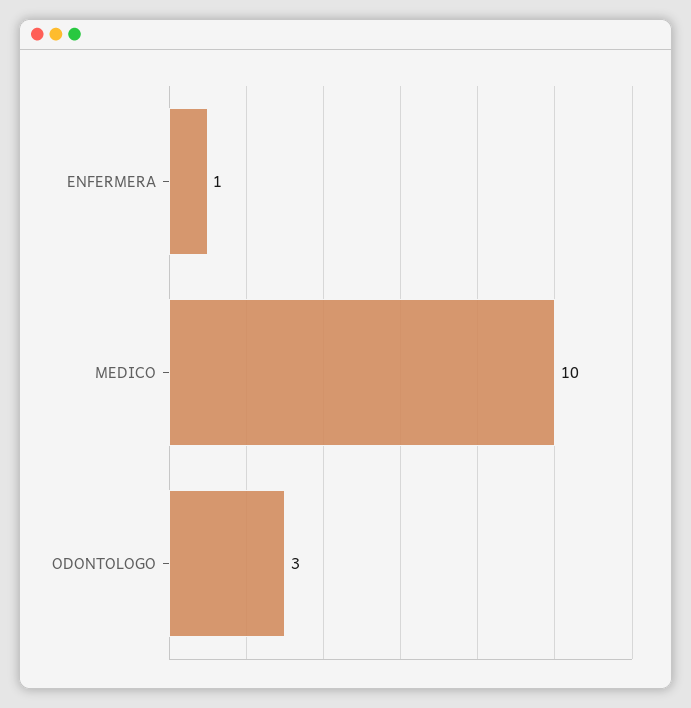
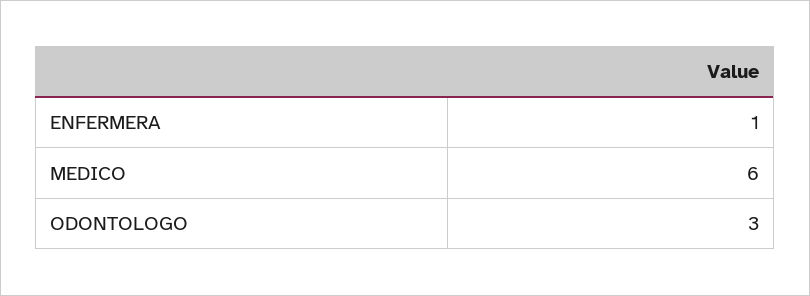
MEDICO: 10 -> 6

